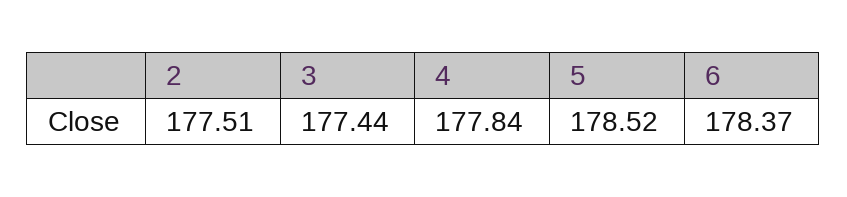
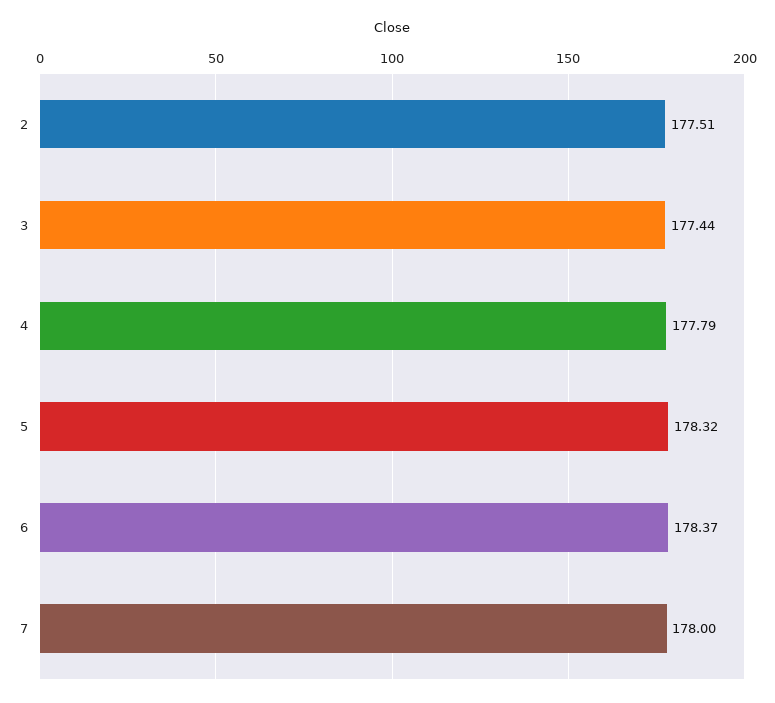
4: 177.84 -> 177.79
5: 178.52 -> 178.32
7: none -> 178

